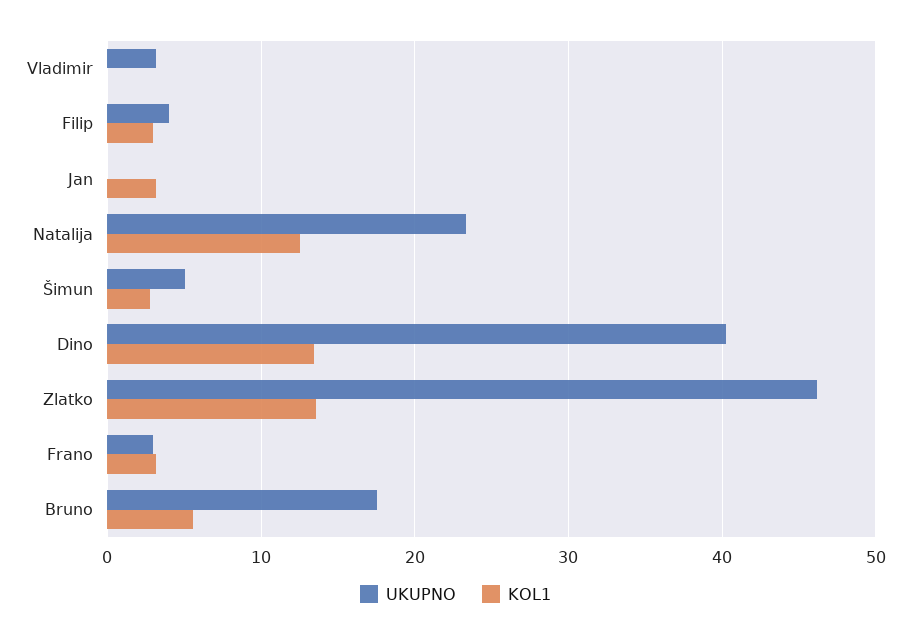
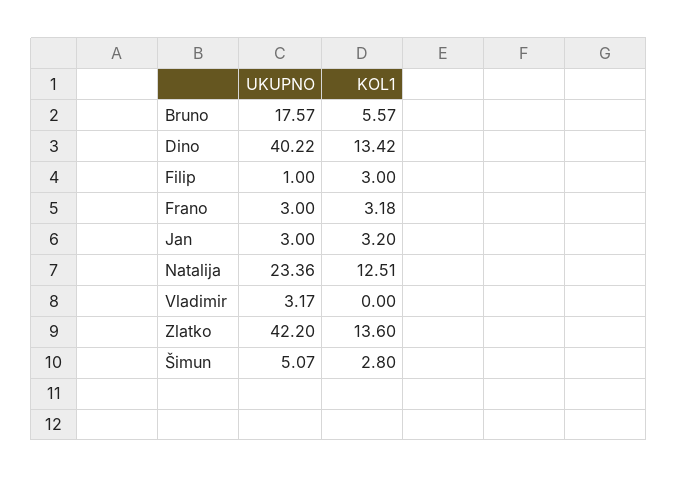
UKUPNO, Filip: 4 -> 1
UKUPNO, Jan: 0 -> 3
UKUPNO, Zlatko: 46 -> 42.2

